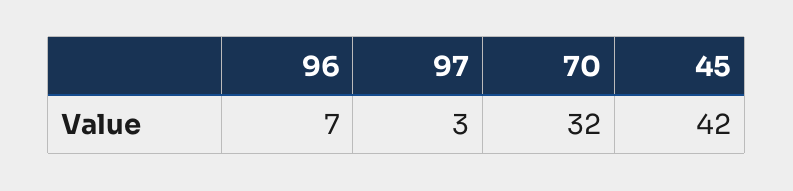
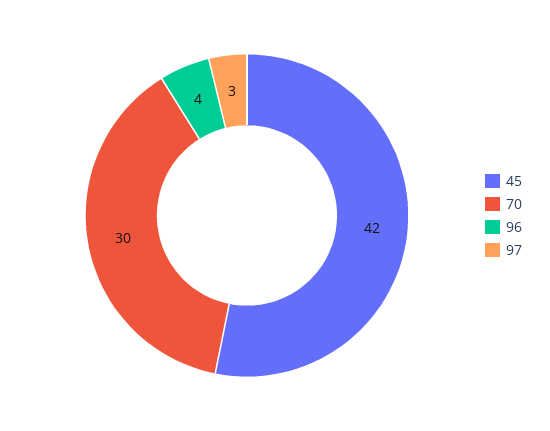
96: 7 -> 4
70: 32 -> 30

